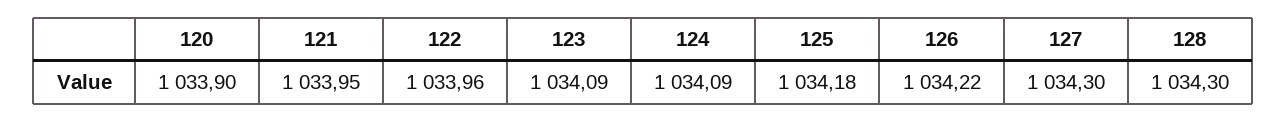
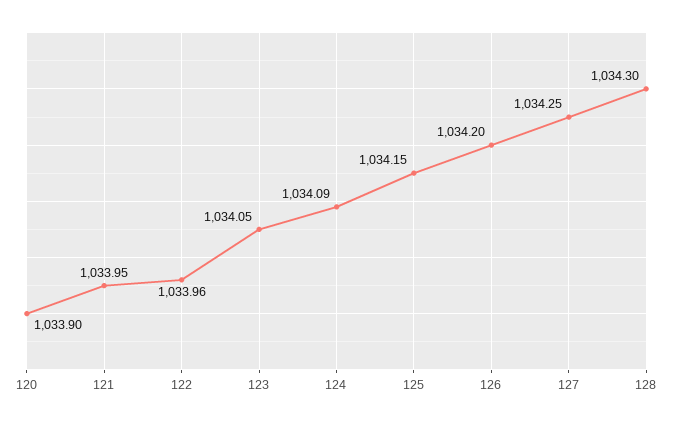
123: 1034.09 -> 1034.05
125: 1034.18 -> 1034.15
126: 1034.22 -> 1034.2
127: 1034.3 -> 1034.25

